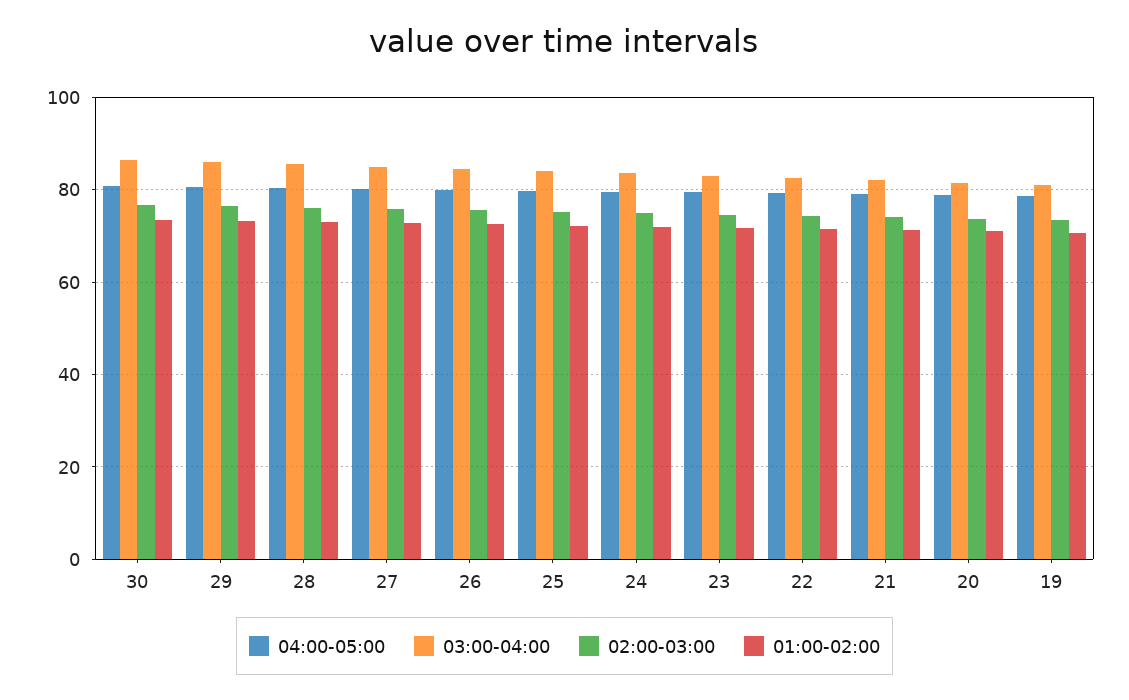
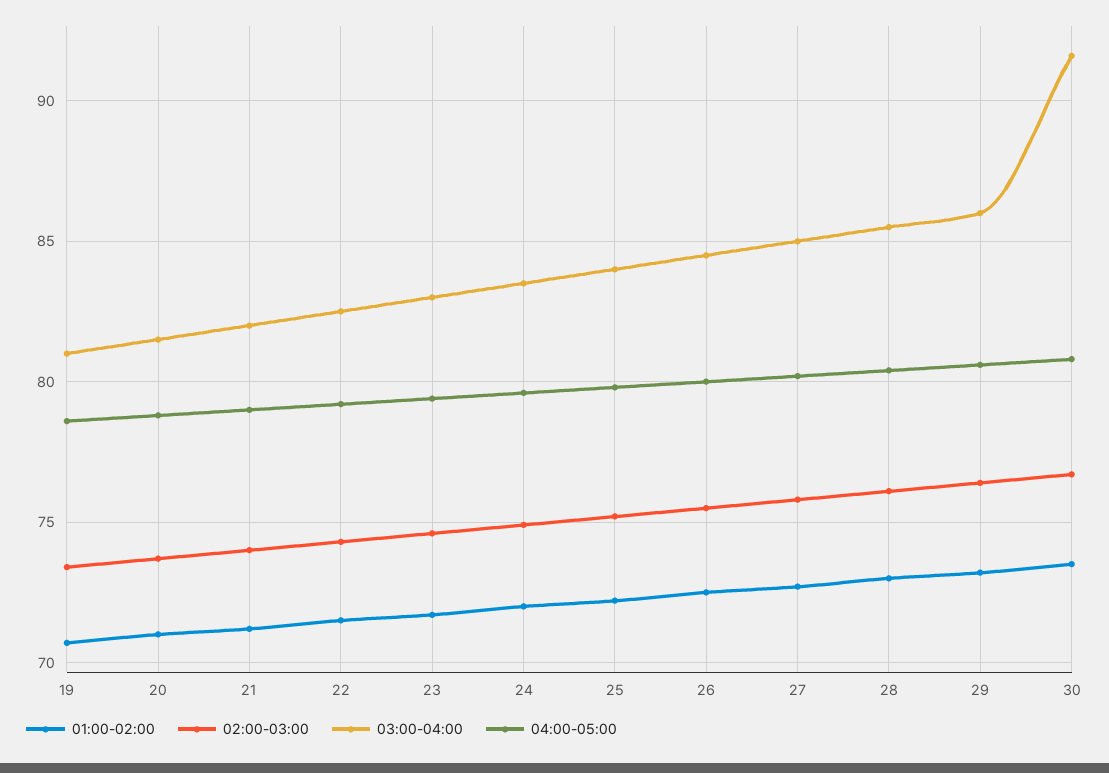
03:00-04:00, 30: 86 -> 91.5

